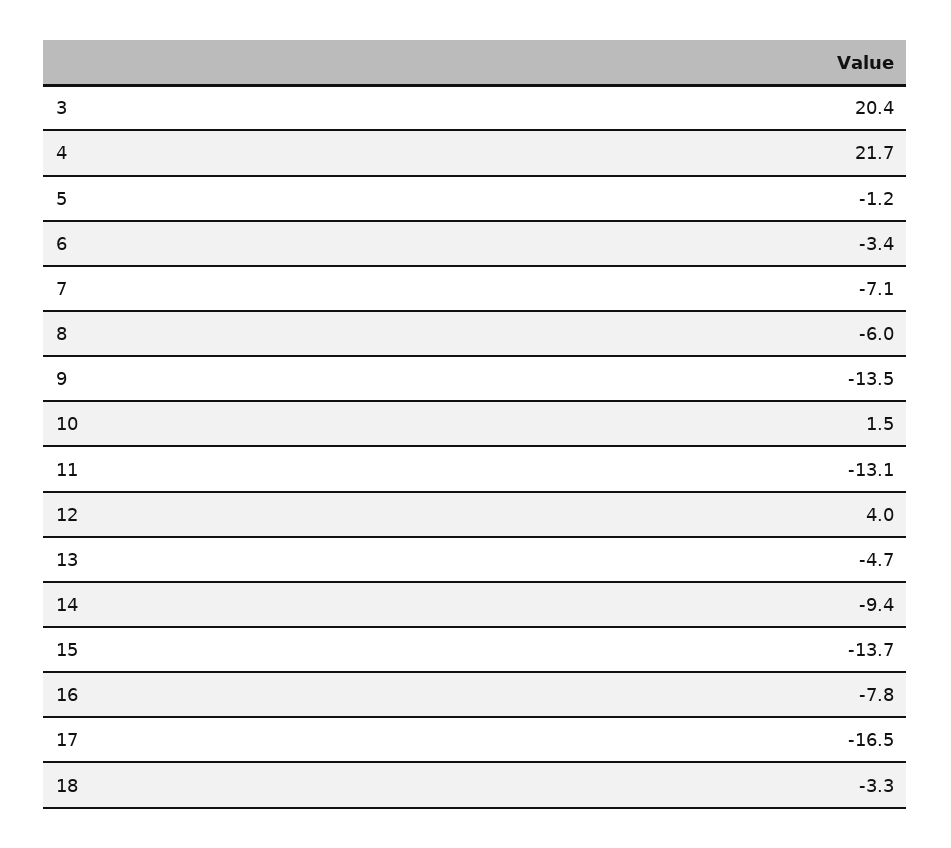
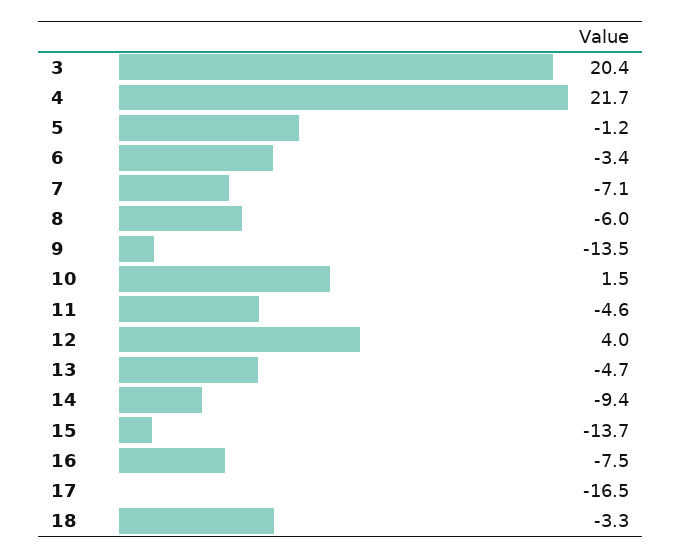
11: -13.1 -> -4.6
16: -7.8 -> -7.5

